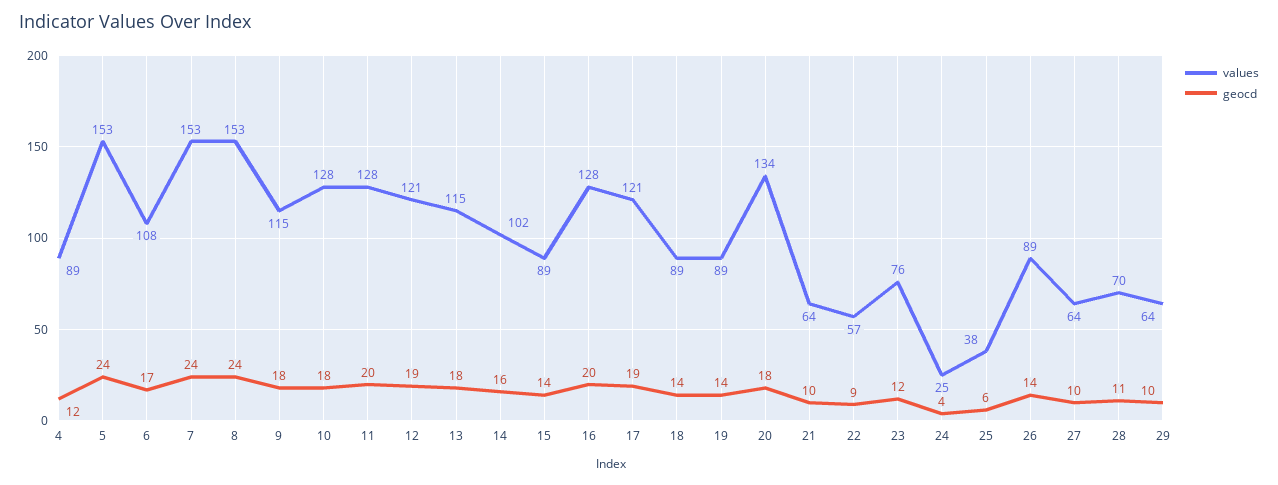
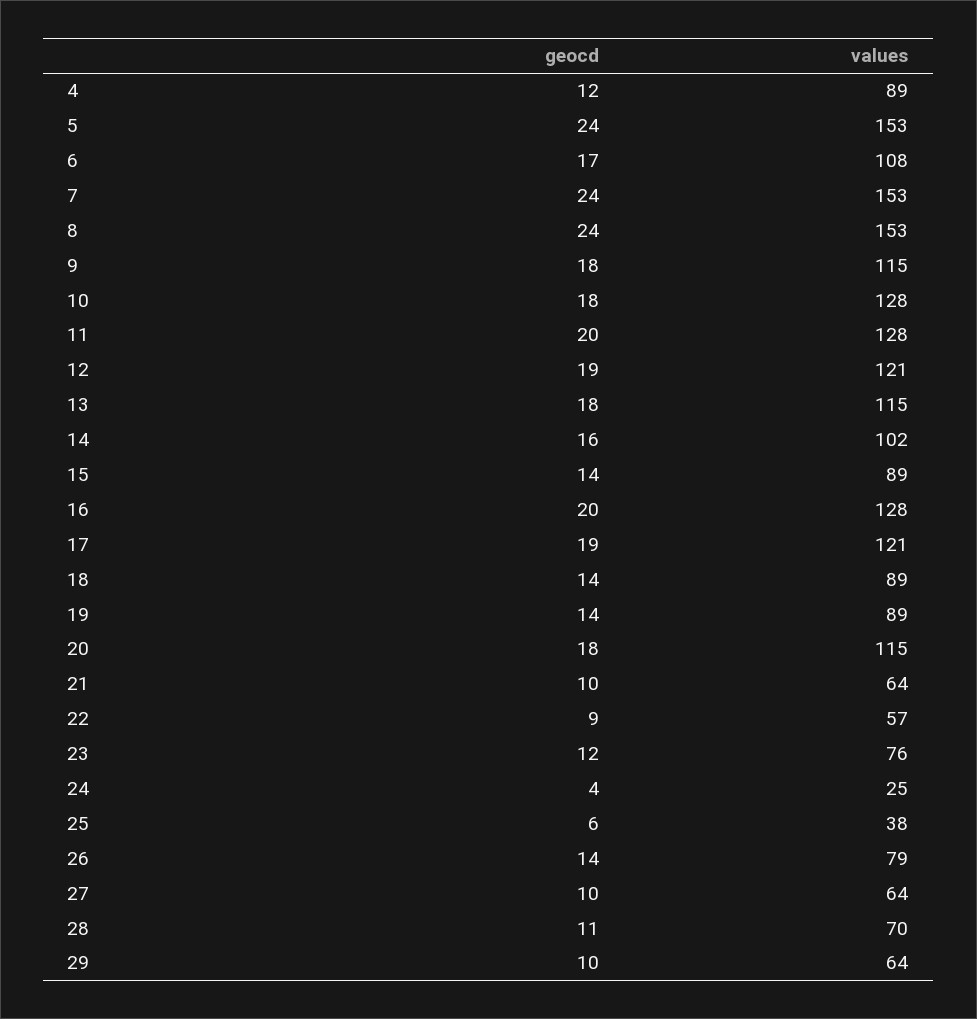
values, 20: 134 -> 115
values, 26: 89 -> 79

